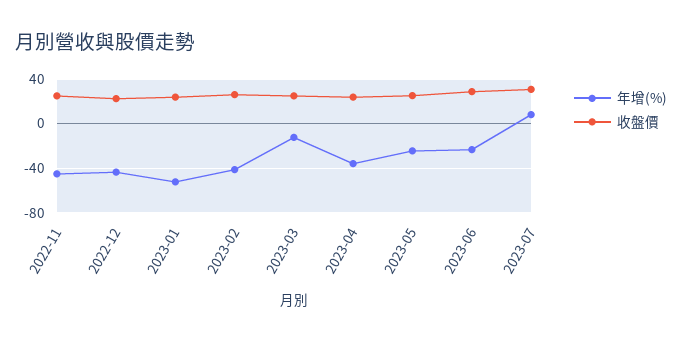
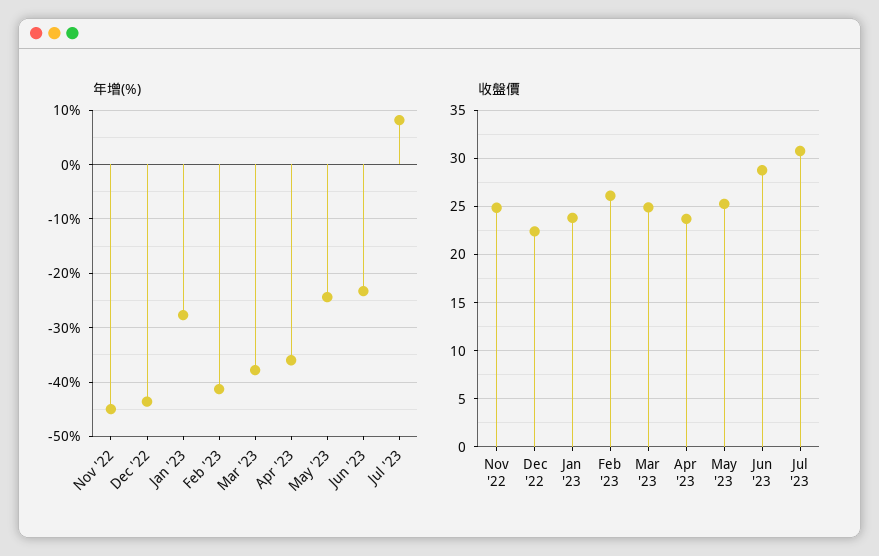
年增(%), 2023-01: -50 -> -28
年增(%), 2023-03: -10 -> -38

